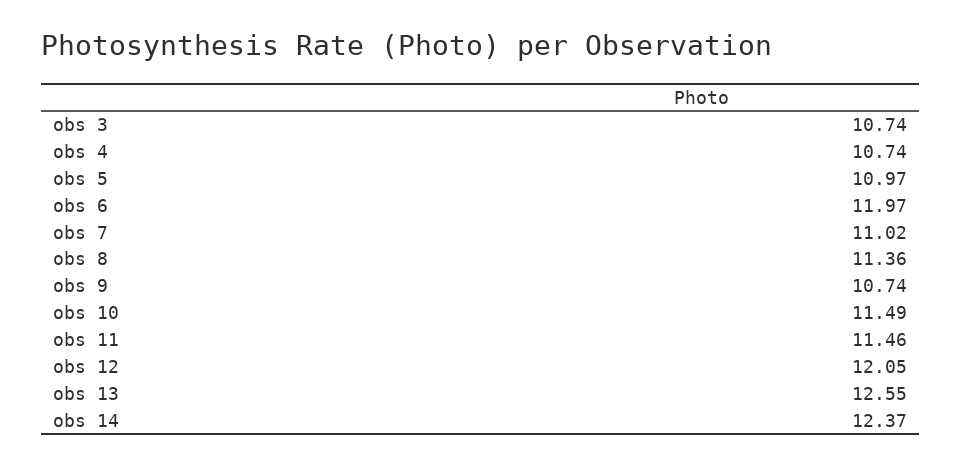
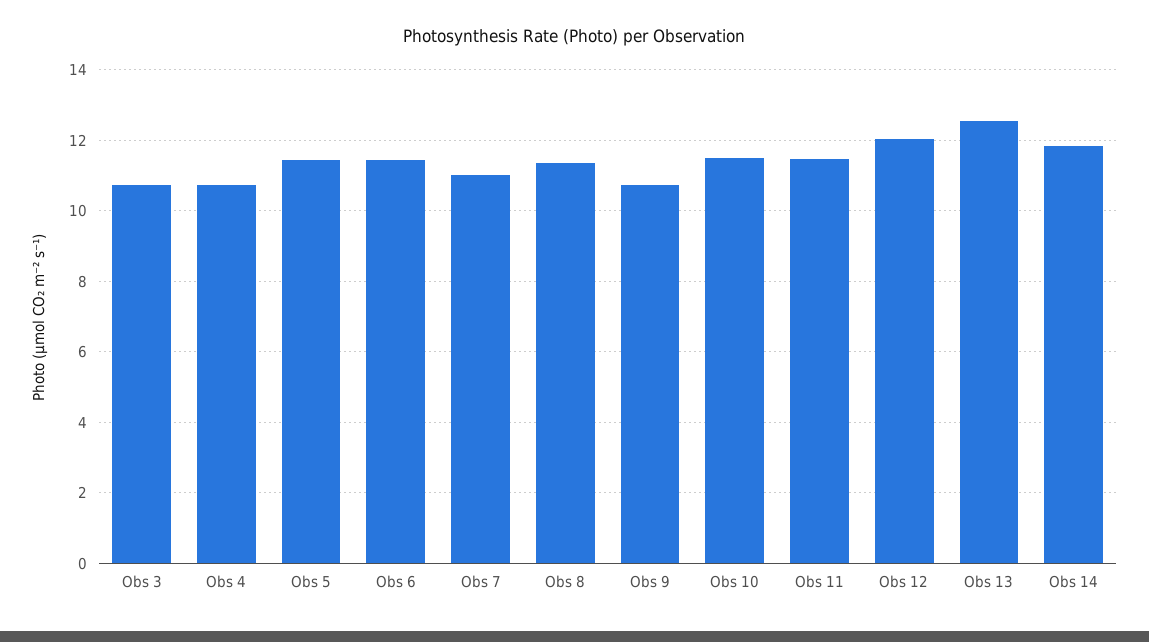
obs 5: 10.97 -> 11.4
obs 6: 11.97 -> 11.4
obs 14: 12.37 -> 11.8

